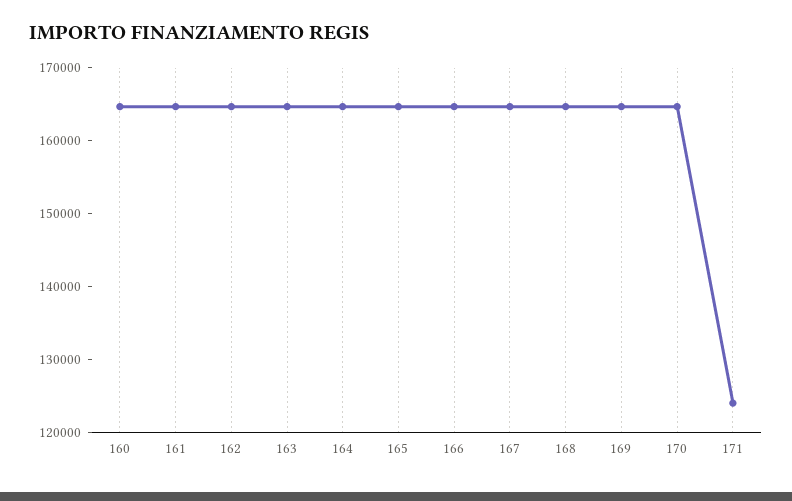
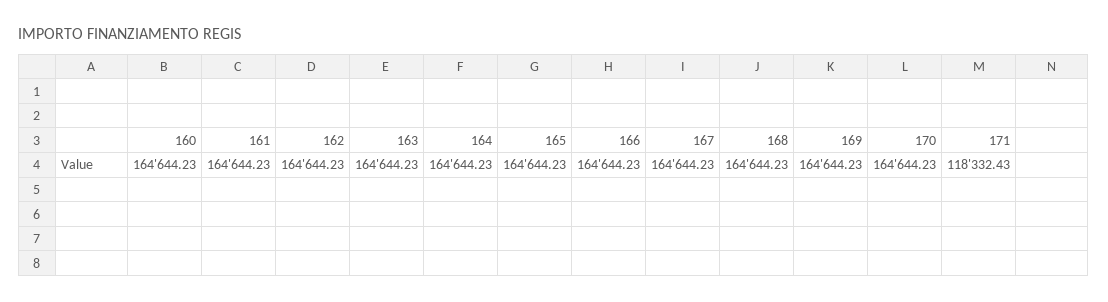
171: 124000 -> 118332.43

